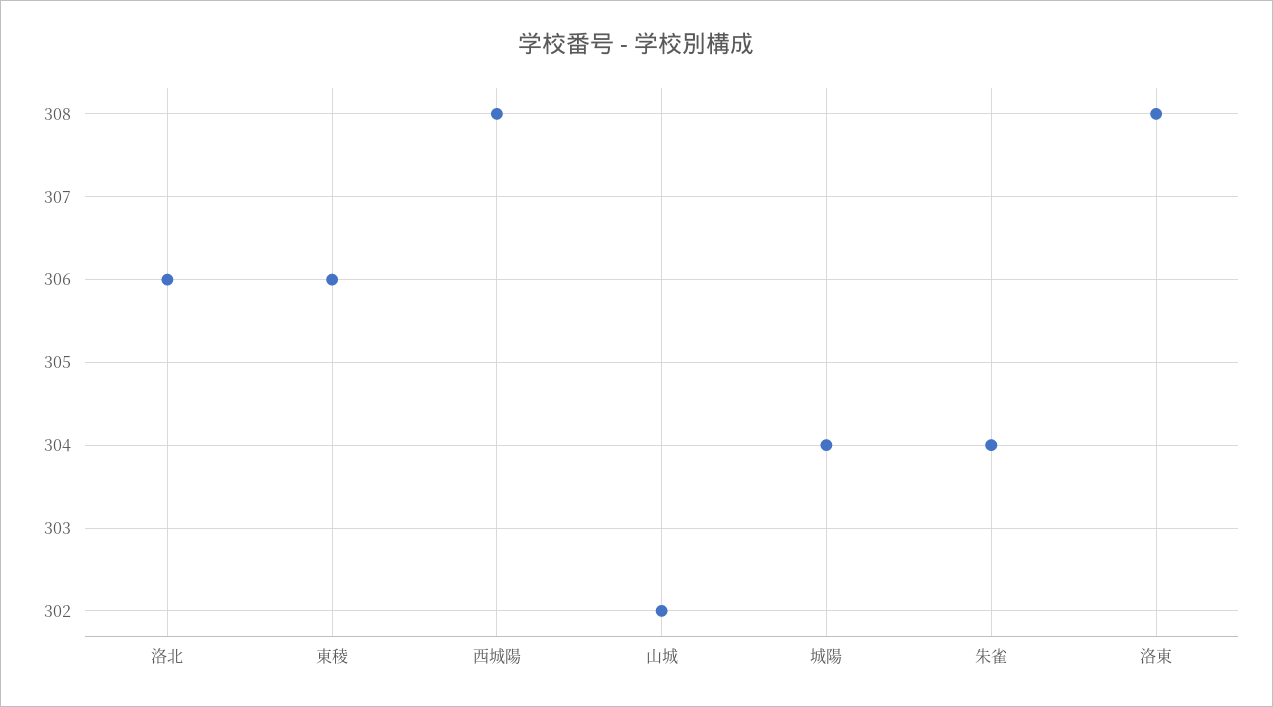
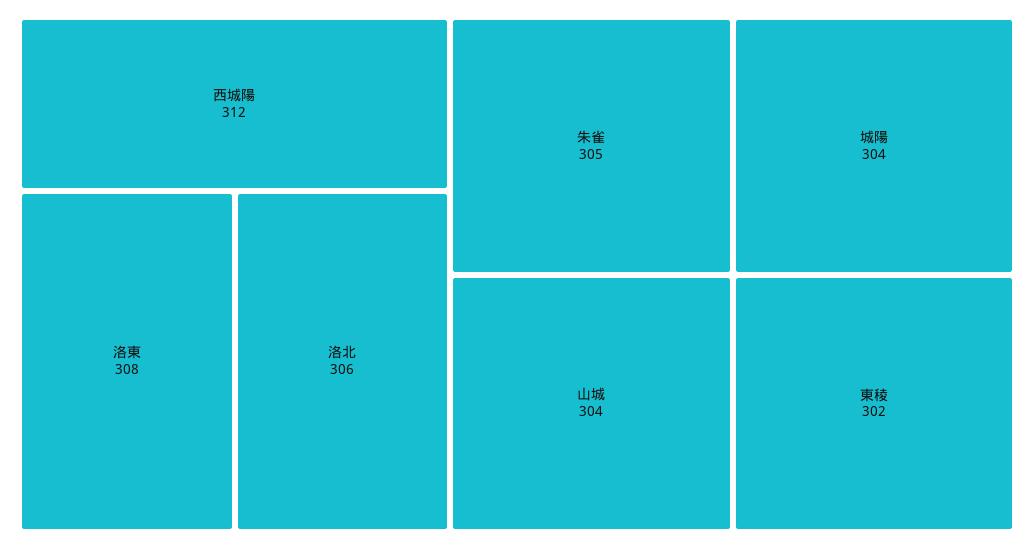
東稜: 306 -> 302
西城陽: 308 -> 312
山城: 302 -> 304
朱雀: 304 -> 305

